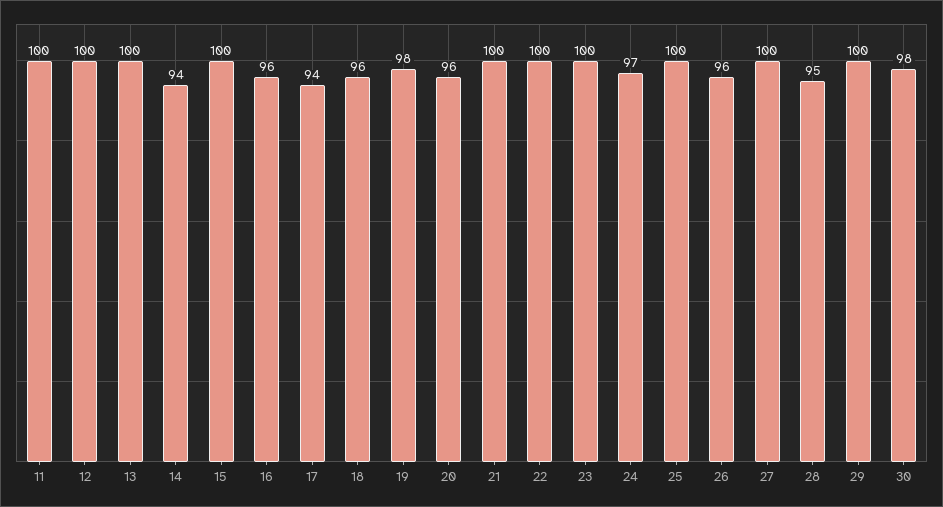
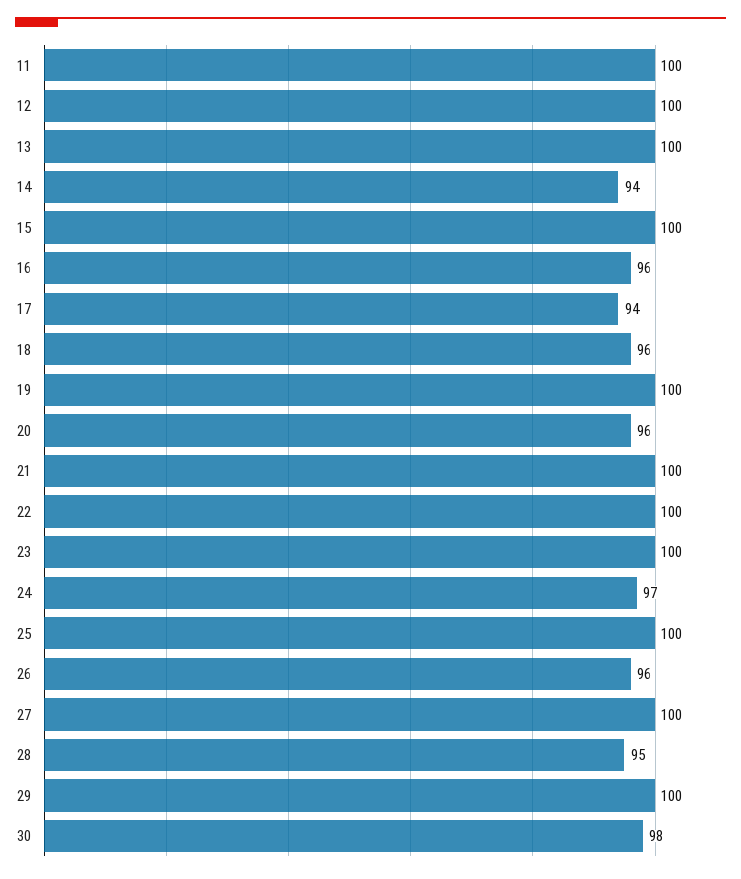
19: 98 -> 100

